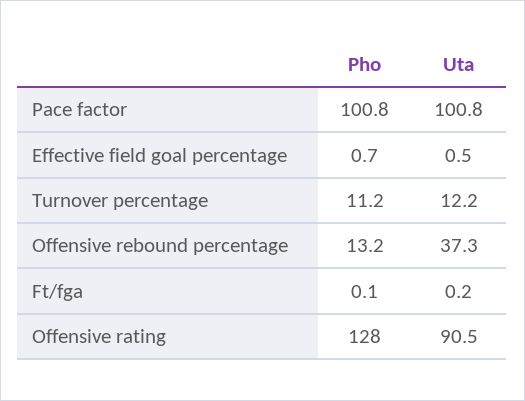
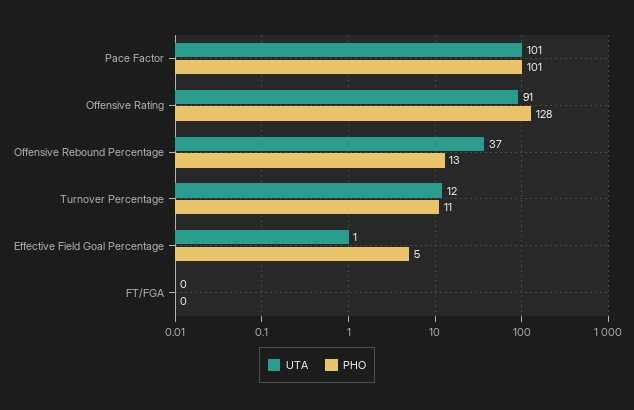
Pho, Effective field goal percentage: 0.7 -> 5

